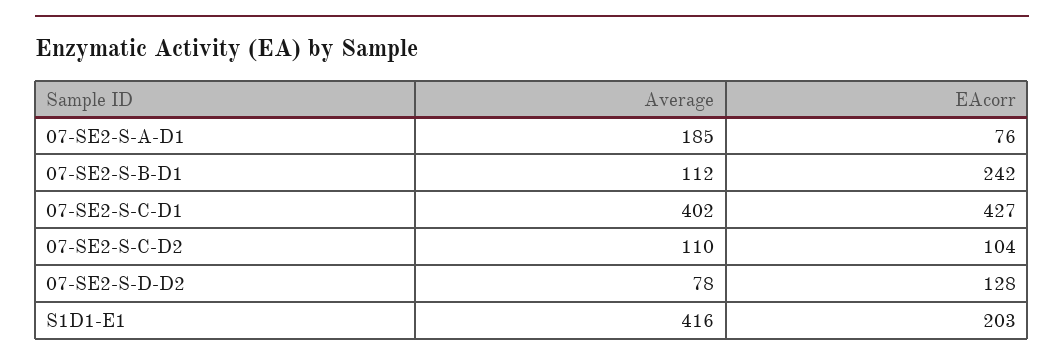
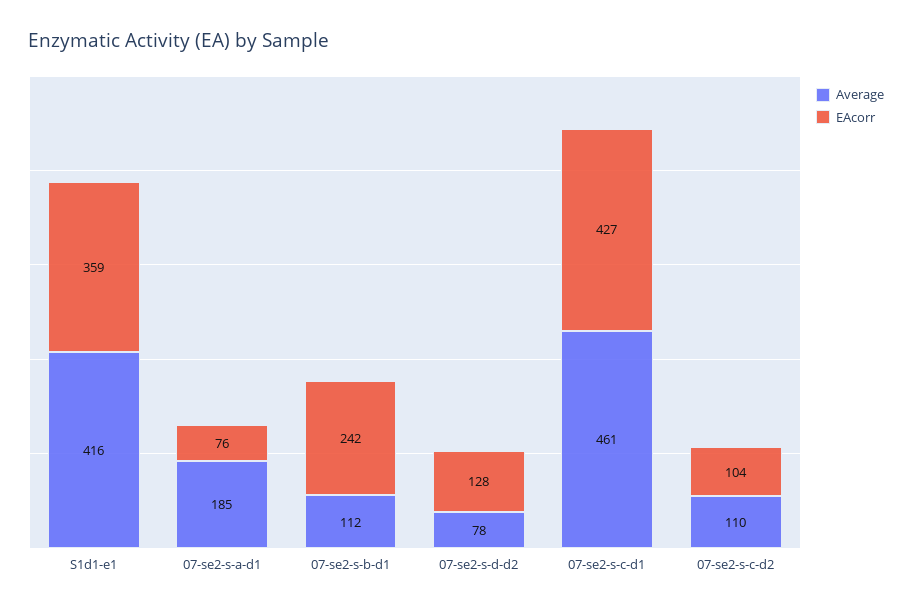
Average, 07-SE2-S-C-D1: 402 -> 461
EAcorr, S1D1-E1: 203 -> 359

